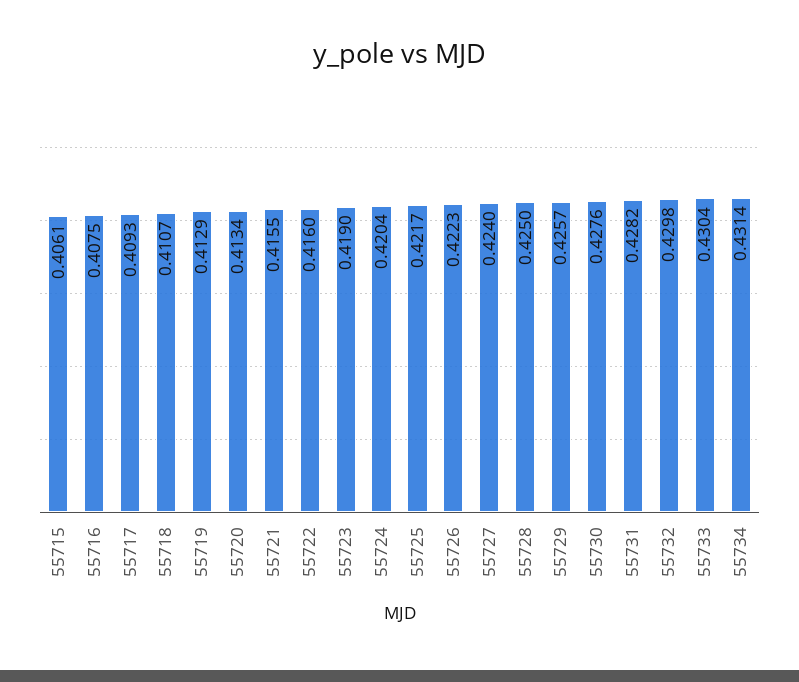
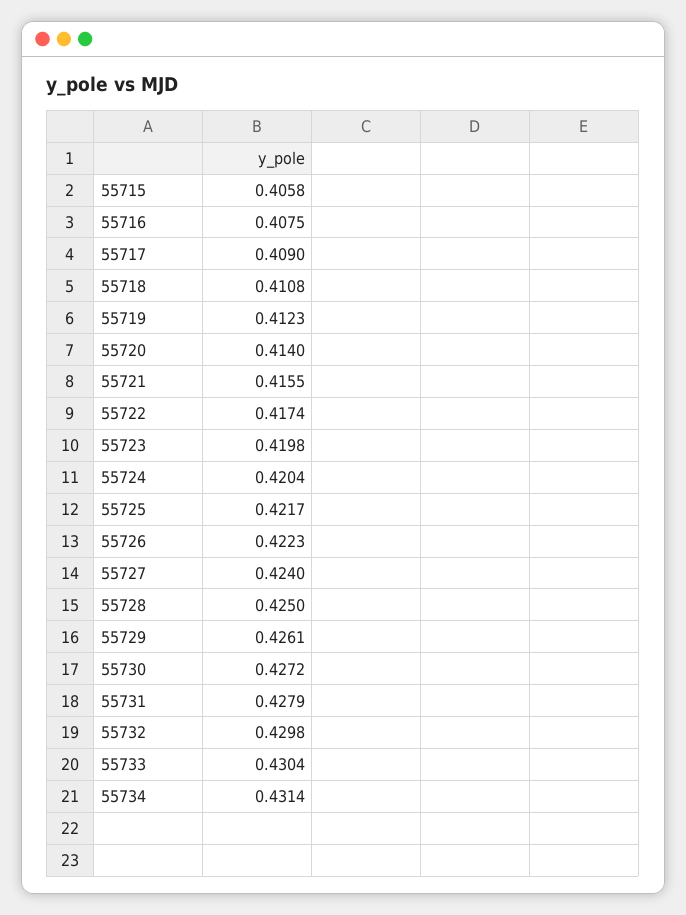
55715: 0.4061 -> 0.4058
55717: 0.4093 -> 0.409
55718: 0.4107 -> 0.4108
55719: 0.4129 -> 0.4123
55720: 0.4134 -> 0.414
55722: 0.416 -> 0.4174
55723: 0.419 -> 0.4198
55729: 0.4257 -> 0.4261
55730: 0.4276 -> 0.4272
55731: 0.4282 -> 0.4279

